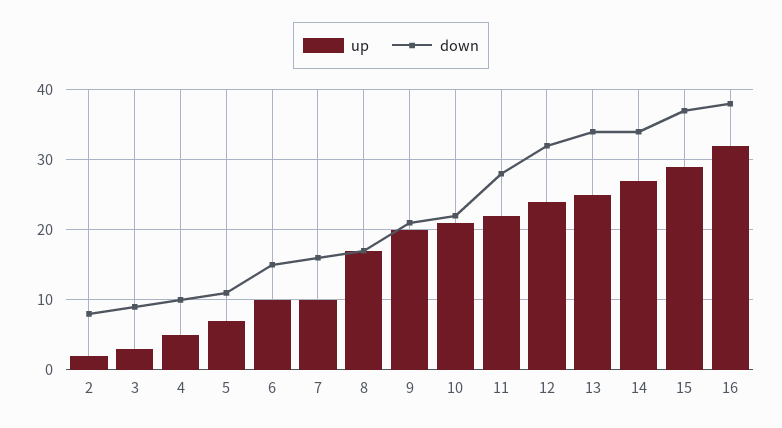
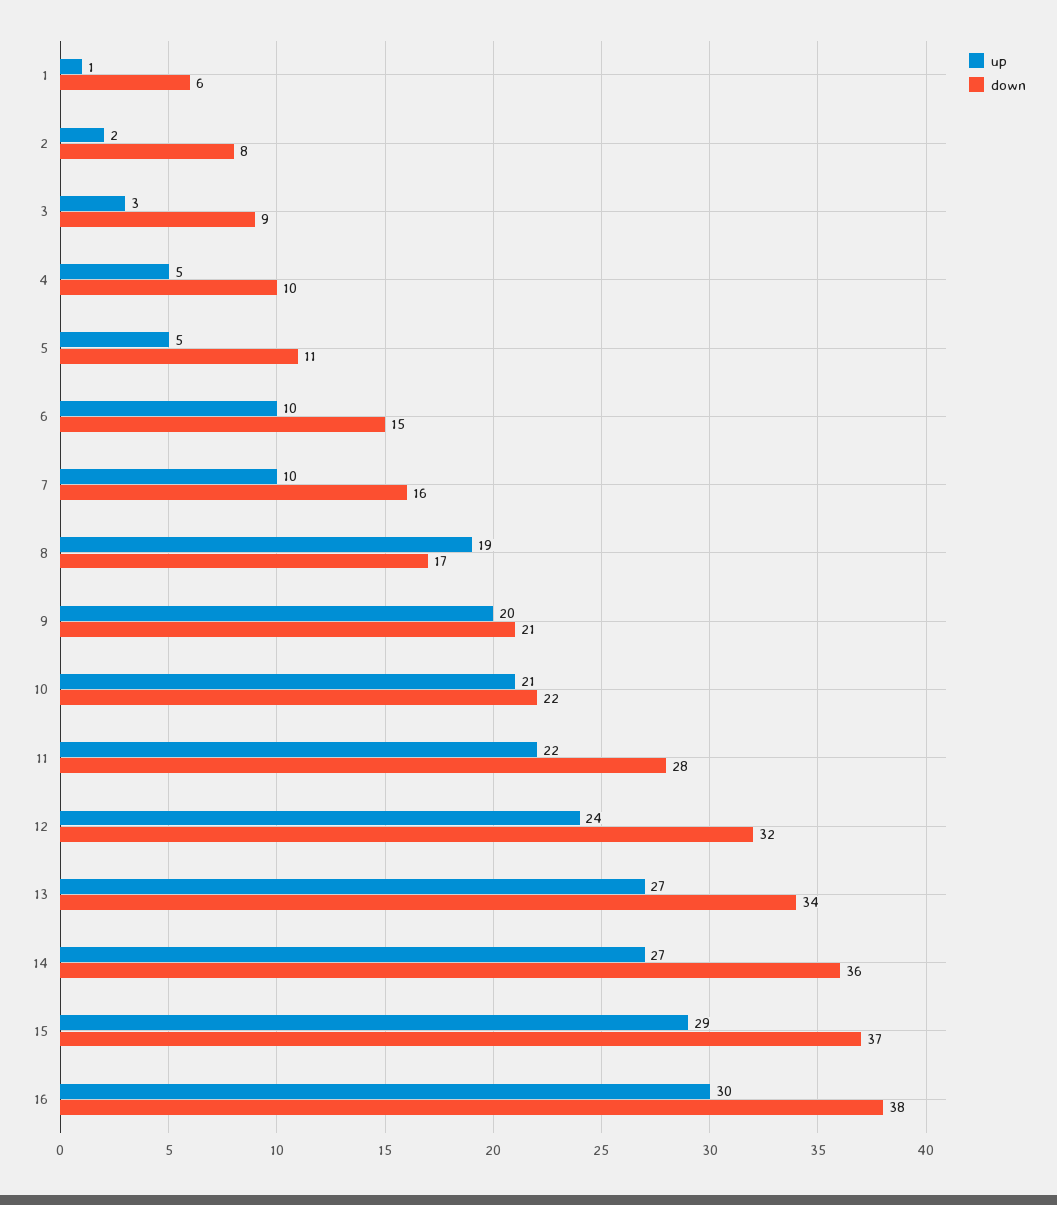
up, 5: 7 -> 5
up, 8: 17 -> 19
up, 13: 25 -> 27
down, 14: 34 -> 36
up, 16: 32 -> 30
up, 1: none -> 1
down, 1: none -> 6

